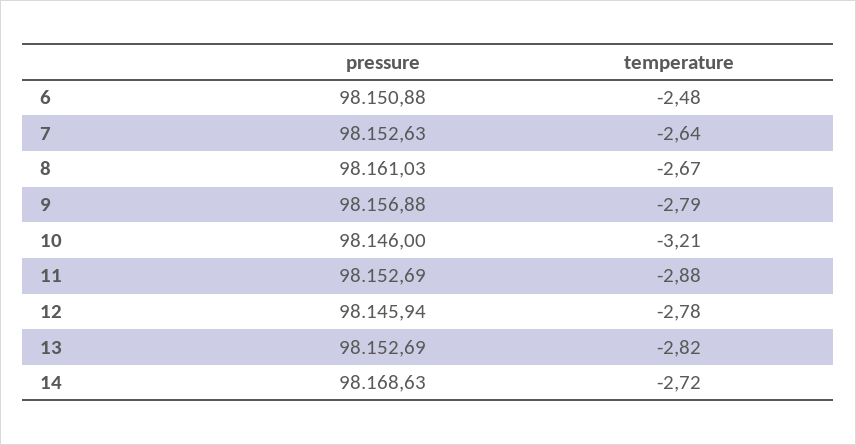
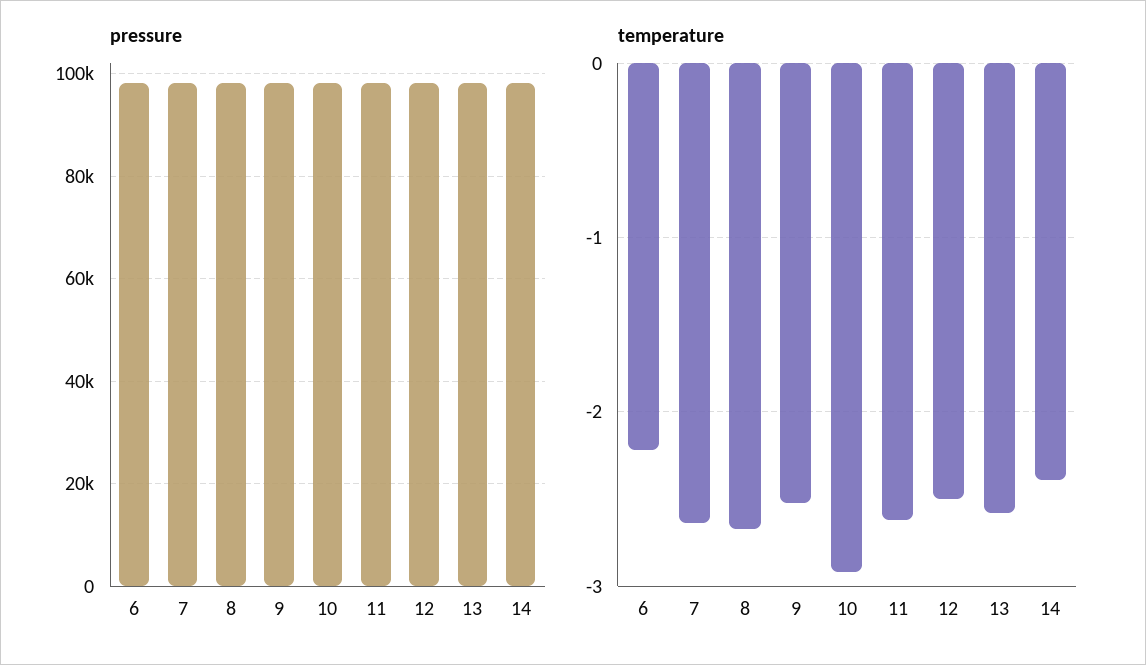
temperature, 6: -2.48 -> -2.2
temperature, 9: -2.79 -> -2.5
temperature, 10: -3.21 -> -2.9
temperature, 11: -2.88 -> -2.6
temperature, 12: -2.78 -> -2.5
temperature, 13: -2.82 -> -2.6
temperature, 14: -2.72 -> -2.4

